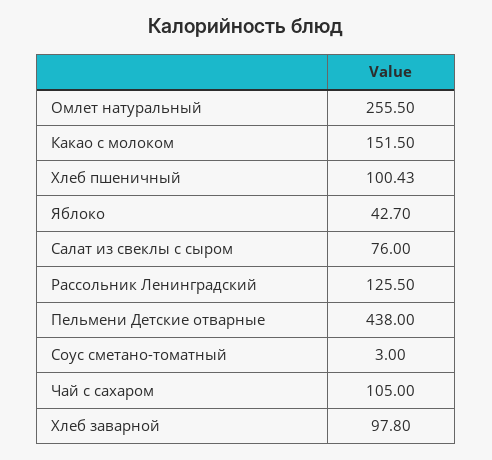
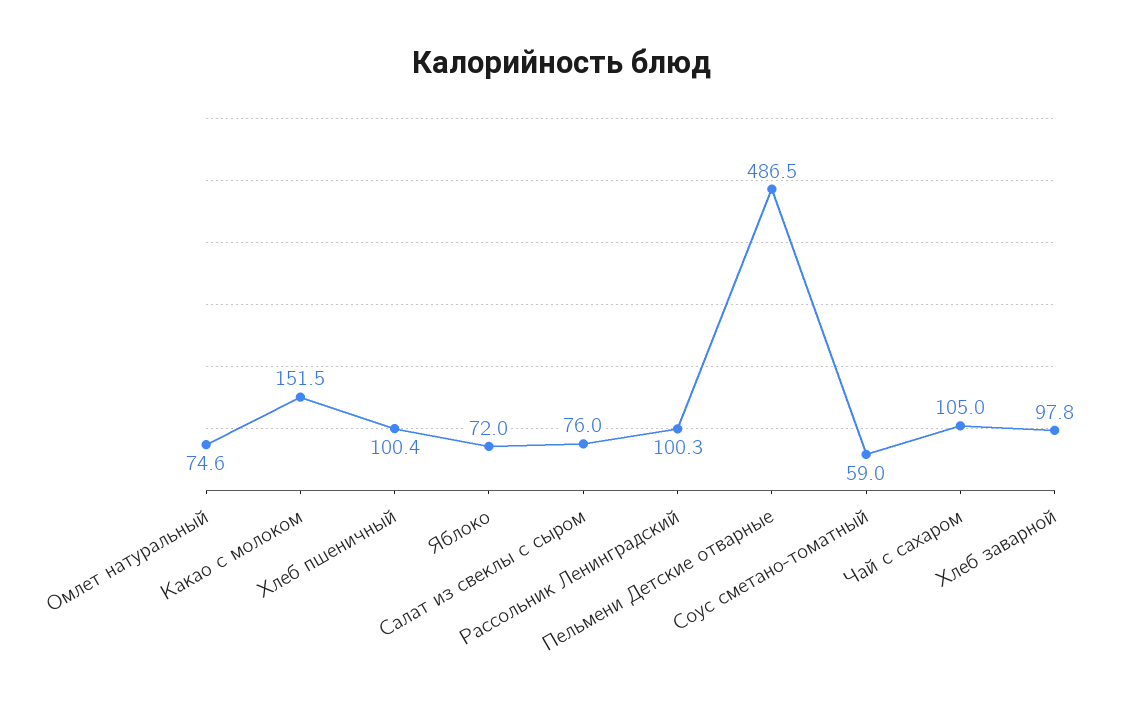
Омлет натуральный: 255.5 -> 74.6
Яблоко: 42.7 -> 72
Рассольник Ленинградский: 125.5 -> 100.3
Пельмени Детские отварные: 438 -> 486.5
Соус сметано-томатный: 3 -> 59

